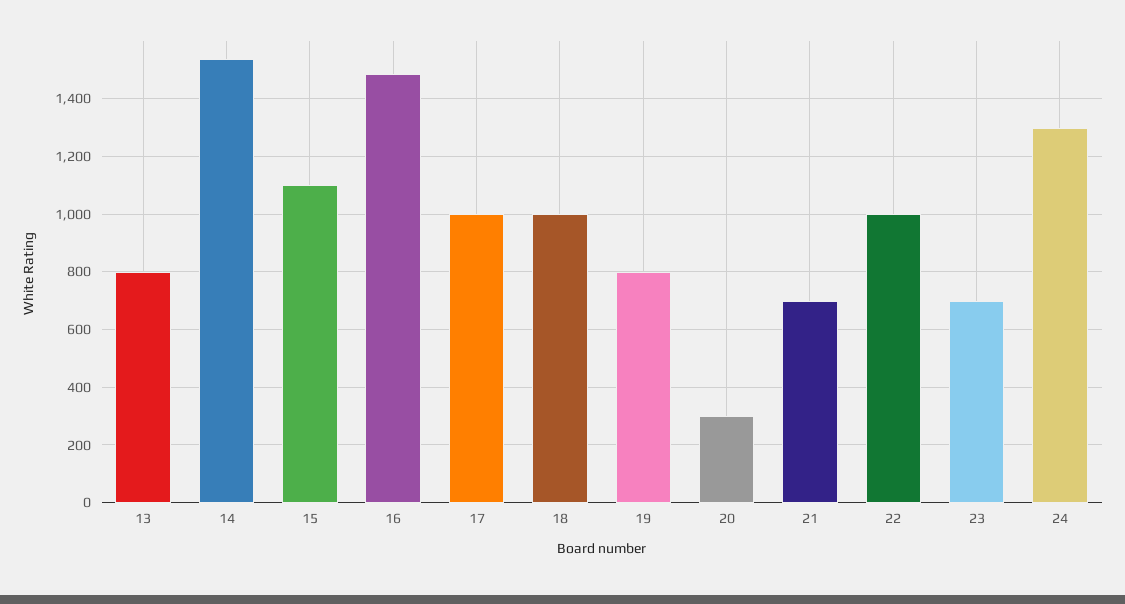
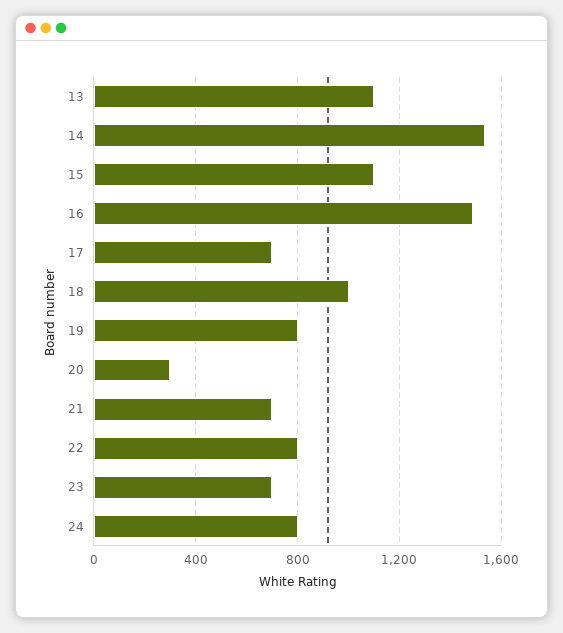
13: 800 -> 1100
17: 1000 -> 700
22: 1000 -> 800
24: 1300 -> 800

